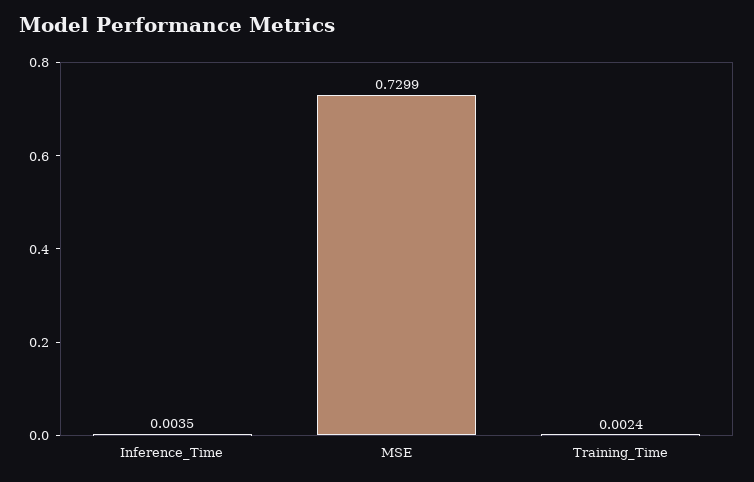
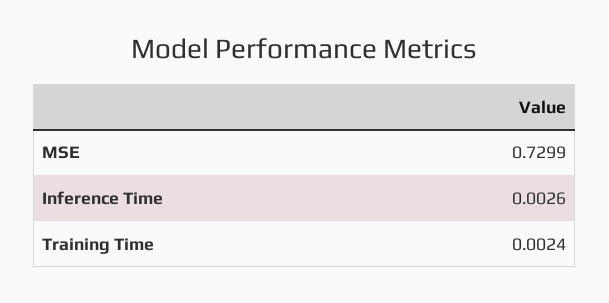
Inference_Time: 0.0035 -> 0.0026

